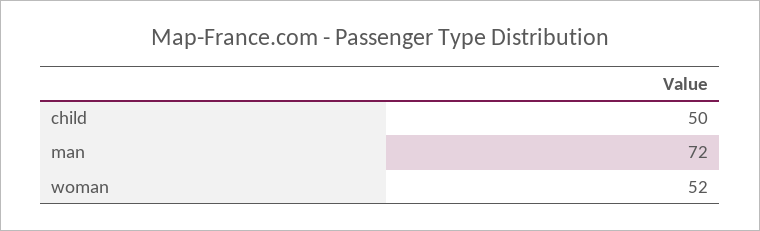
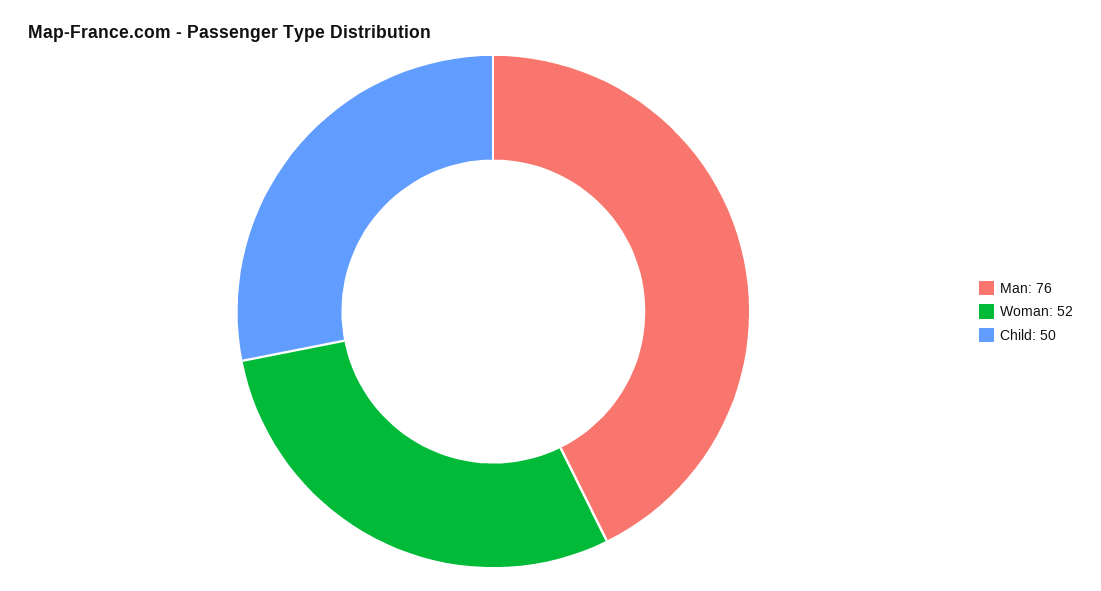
man: 72 -> 76

